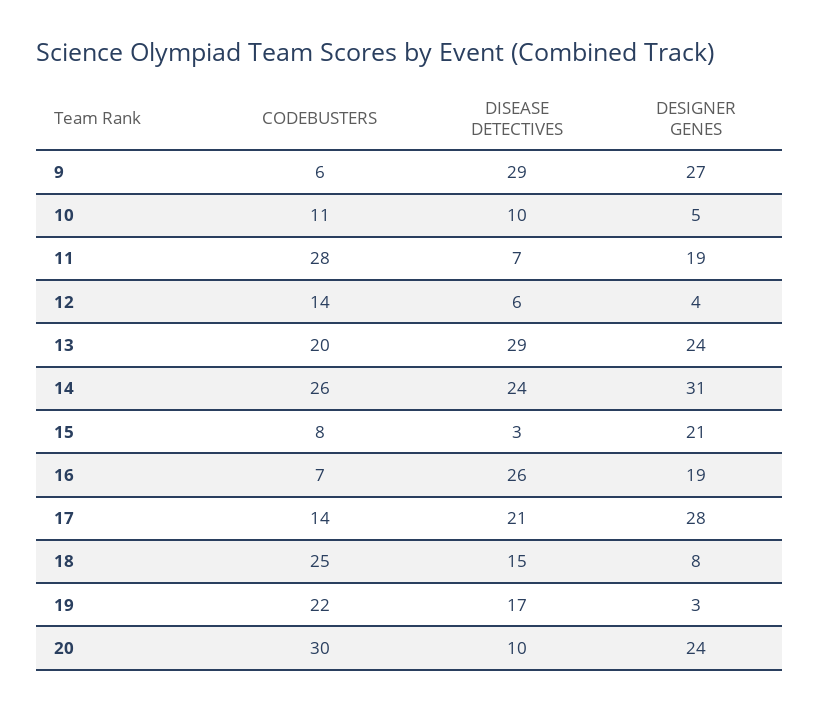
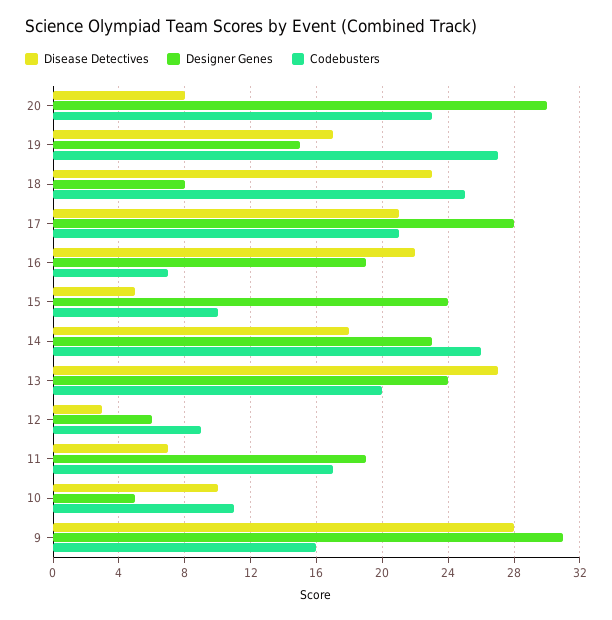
CODEBUSTERS, 9: 6 -> 16
DISEASE DETECTIVES, 9: 29 -> 28
DESIGNER GENES, 9: 27 -> 31
CODEBUSTERS, 11: 28 -> 17
CODEBUSTERS, 12: 14 -> 9
DISEASE DETECTIVES, 12: 6 -> 3
DESIGNER GENES, 12: 4 -> 6
DISEASE DETECTIVES, 13: 29 -> 27
DISEASE DETECTIVES, 14: 24 -> 18
DESIGNER GENES, 14: 31 -> 23
CODEBUSTERS, 15: 8 -> 10
DISEASE DETECTIVES, 15: 3 -> 5
DESIGNER GENES, 15: 21 -> 24
DISEASE DETECTIVES, 16: 26 -> 22
CODEBUSTERS, 17: 14 -> 21
DISEASE DETECTIVES, 18: 15 -> 23
CODEBUSTERS, 19: 22 -> 27
DESIGNER GENES, 19: 3 -> 15
CODEBUSTERS, 20: 30 -> 23
DISEASE DETECTIVES, 20: 10 -> 8
DESIGNER GENES, 20: 24 -> 30

